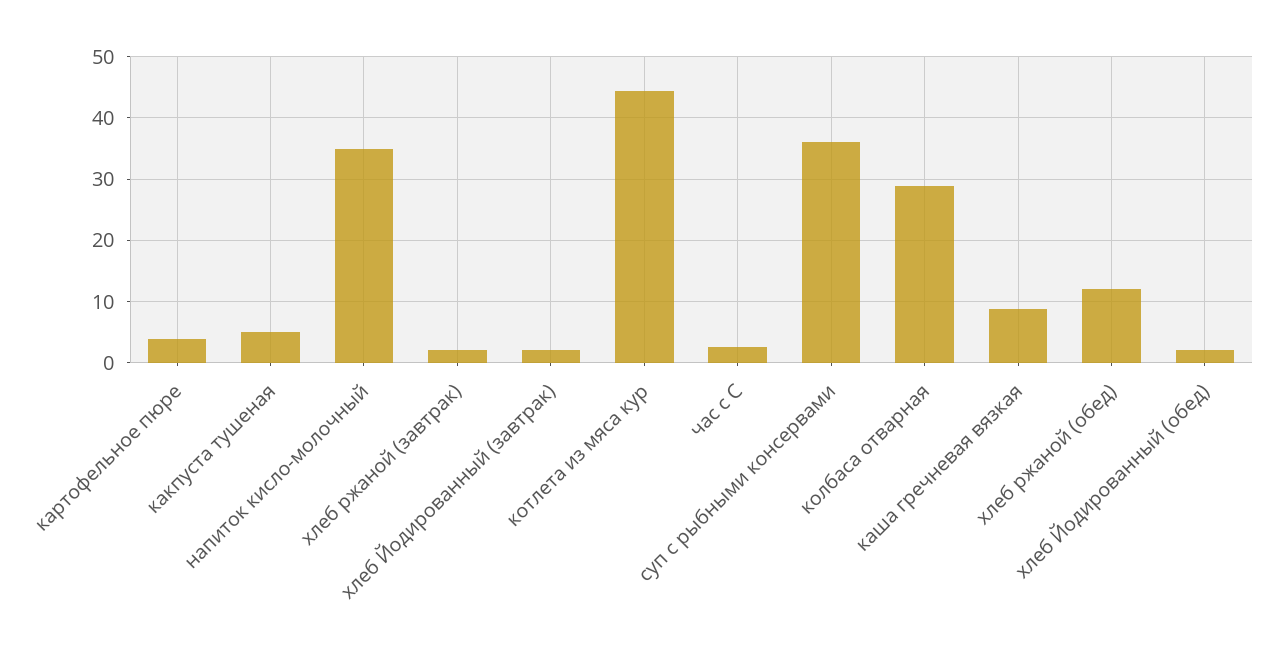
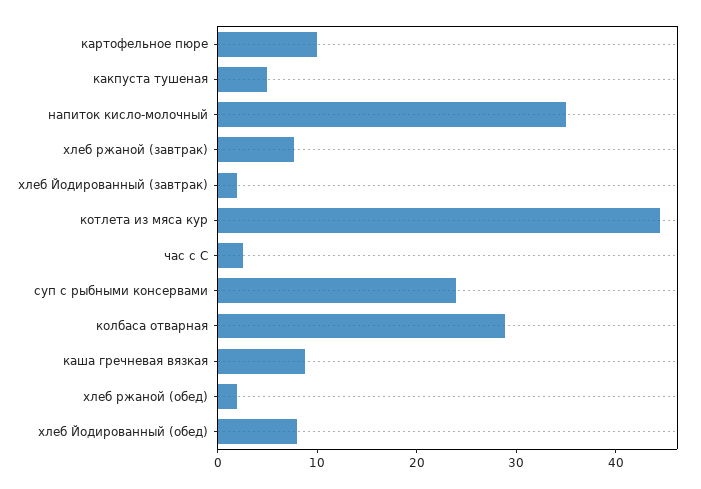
картофельное пюре: 4 -> 10
хлеб ржаной (завтрак): 2 -> 8
суп с рыбными консервами: 36 -> 24
хлеб ржаной (обед): 12 -> 2
хлеб Йодированный (обед): 2 -> 8

